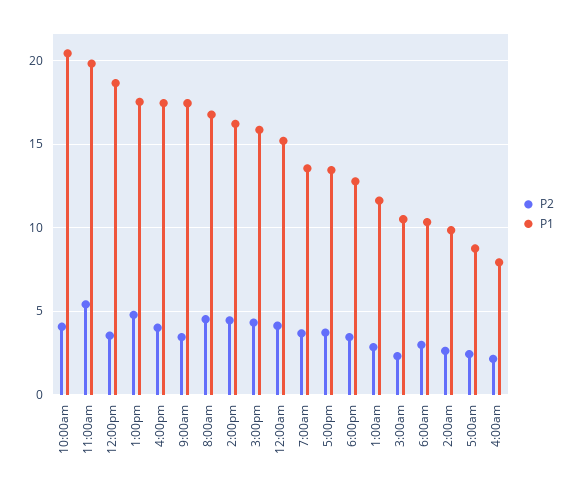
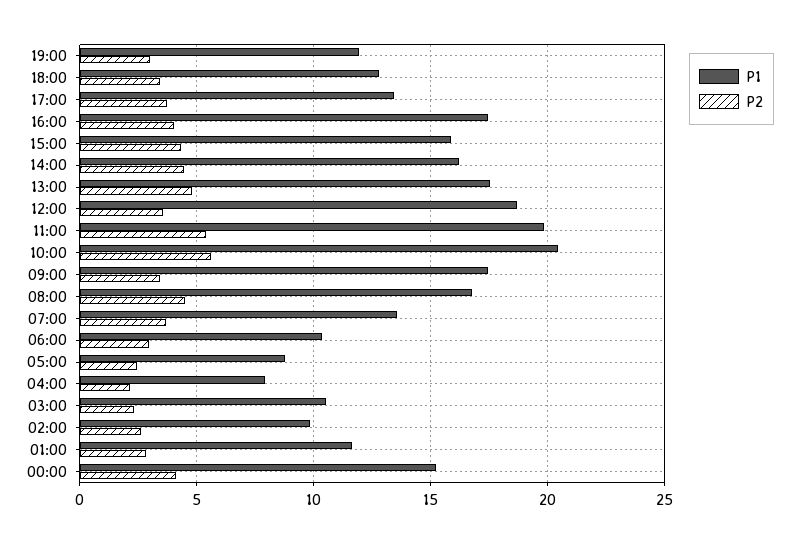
P2, 10:00am: 4 -> 5.5
P1, 19:00: none -> 12
P2, 19:00: none -> 3

